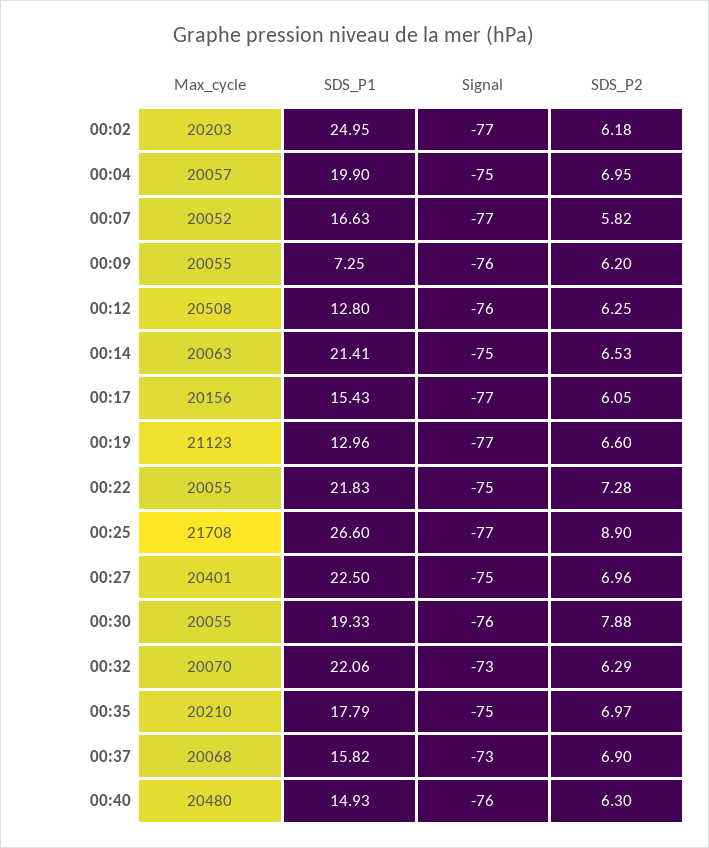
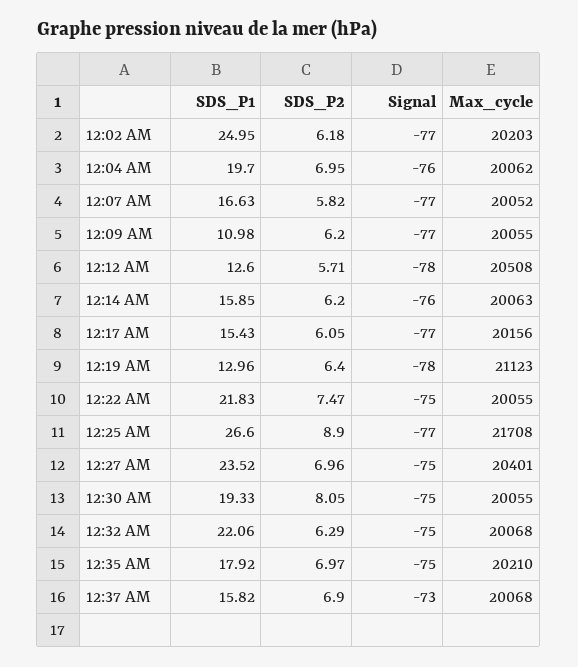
Max_cycle, 00:04: 20057 -> 20062
SDS_P1, 00:04: 19.9 -> 19.7
Signal, 00:04: -75 -> -76
SDS_P1, 00:09: 7.25 -> 10.98
Signal, 00:09: -76 -> -77
SDS_P1, 00:12: 12.8 -> 12.6
Signal, 00:12: -76 -> -78
SDS_P2, 00:12: 6.25 -> 5.71
SDS_P1, 00:14: 21.41 -> 15.85
Signal, 00:14: -75 -> -76
SDS_P2, 00:14: 6.53 -> 6.2
Signal, 00:19: -77 -> -78
SDS_P2, 00:19: 6.6 -> 6.4
SDS_P2, 00:22: 7.28 -> 7.47
SDS_P1, 00:27: 22.5 -> 23.52
Signal, 00:30: -76 -> -75
SDS_P2, 00:30: 7.88 -> 8.05
Max_cycle, 00:32: 20070 -> 20068
Signal, 00:32: -73 -> -75
SDS_P1, 00:35: 17.79 -> 17.92
Max_cycle, 00:40: 20480 -> none
SDS_P1, 00:40: 14.93 -> none
Signal, 00:40: -76 -> none
SDS_P2, 00:40: 6.3 -> none

